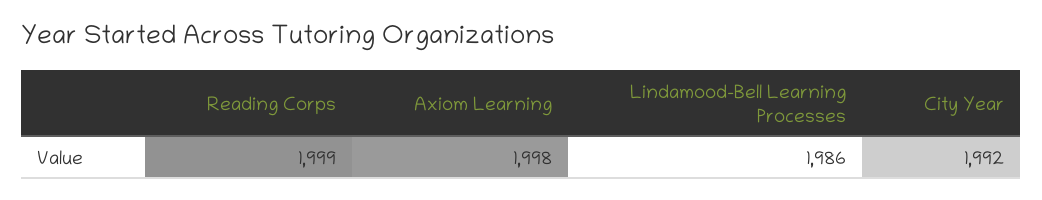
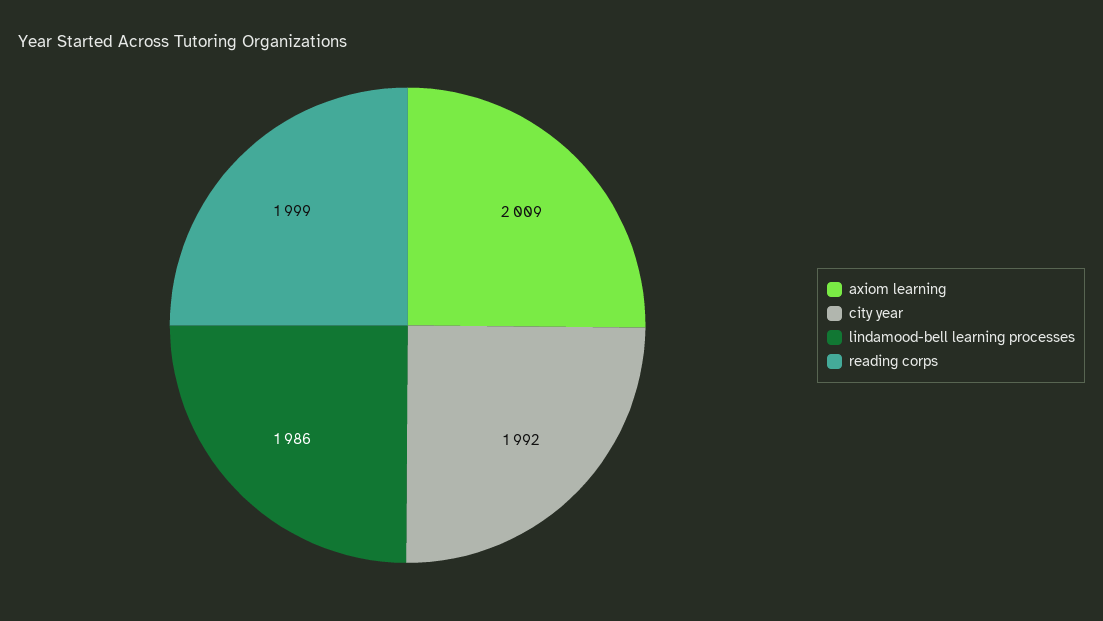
Axiom Learning: 1998 -> 2009

